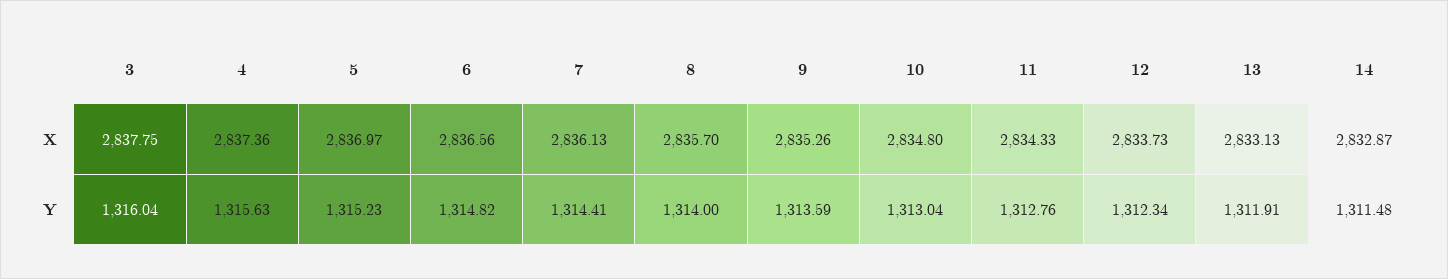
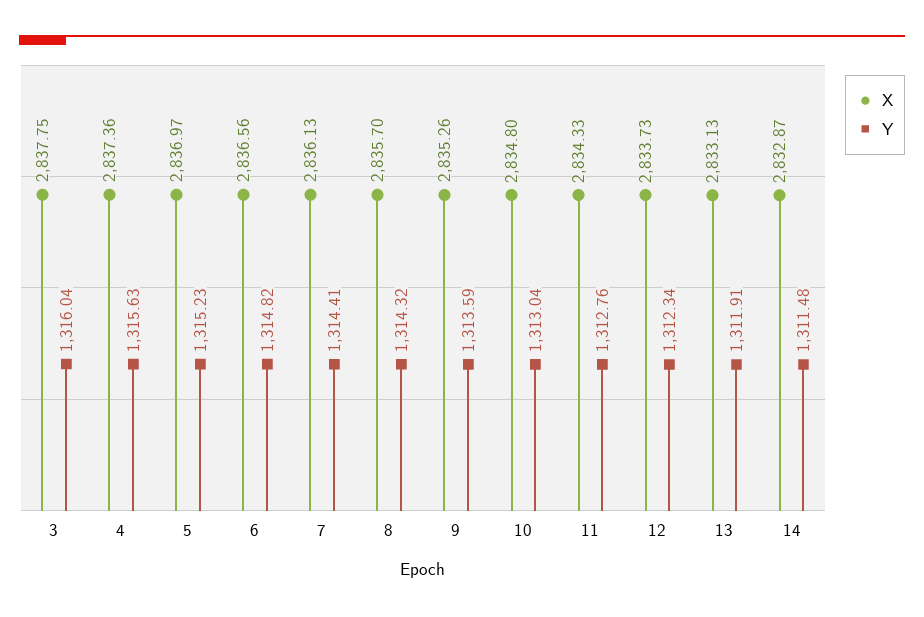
Y, 8: 1314 -> 1314.32

